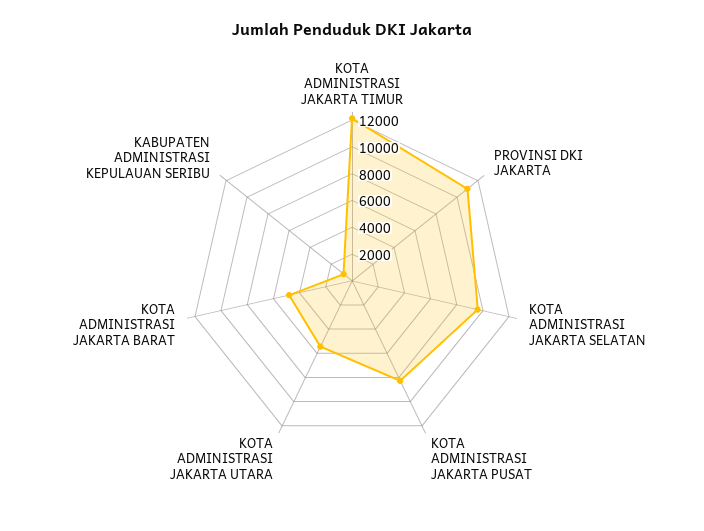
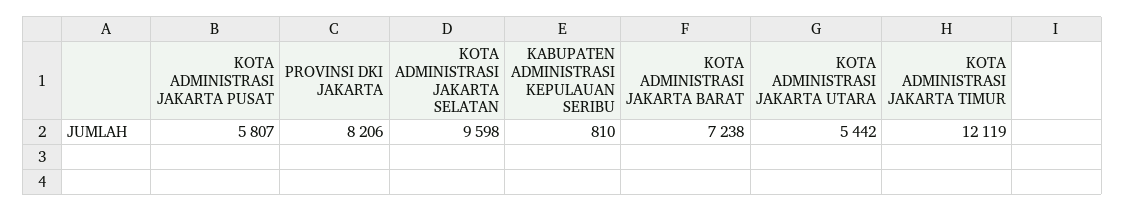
PROVINSI DKI JAKARTA: 11000 -> 8206
KOTA ADMINISTRASI JAKARTA PUSAT: 8000 -> 5807
KOTA ADMINISTRASI JAKARTA BARAT: 5000 -> 7238

